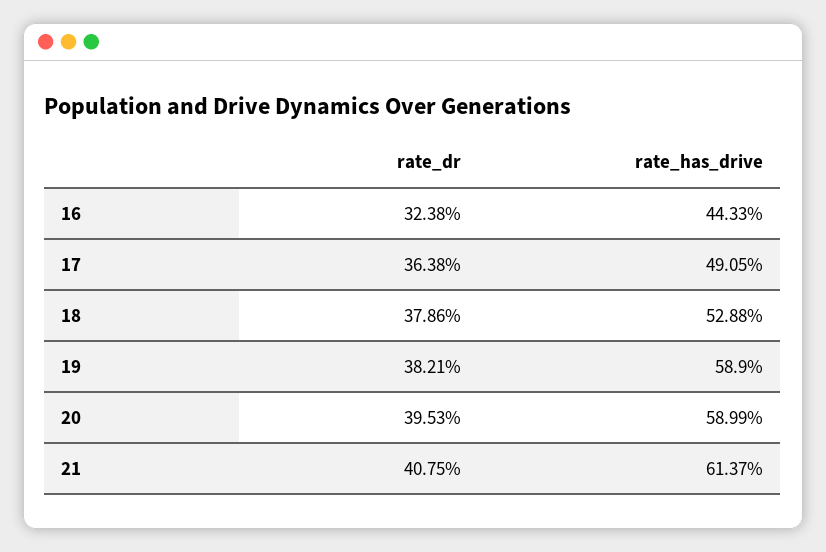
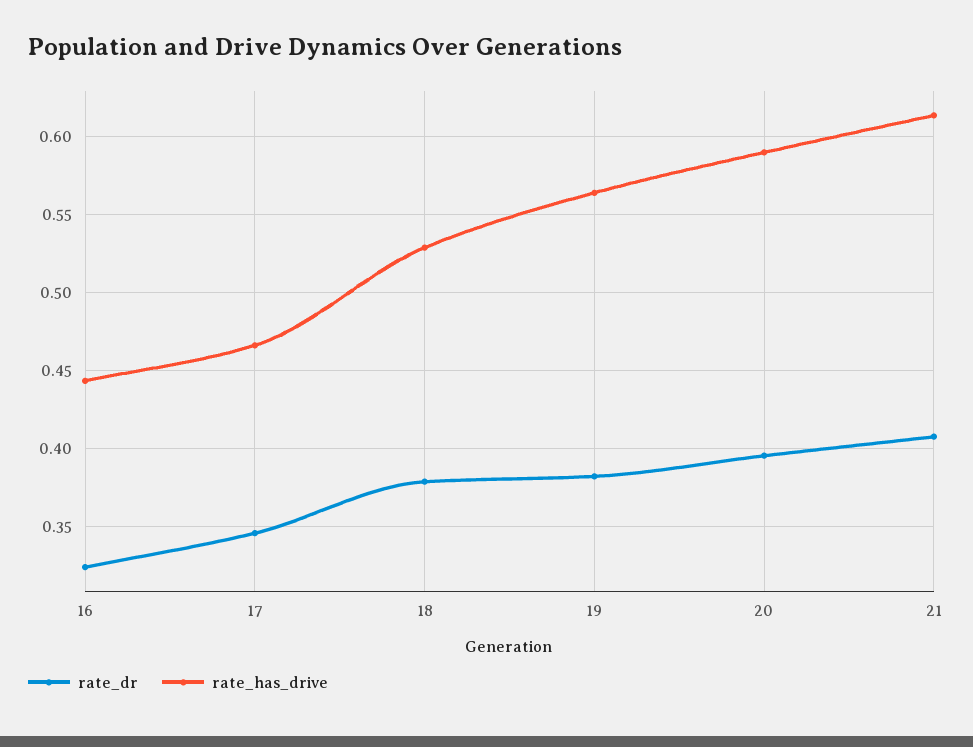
rate_dr, 17: 0.3638 -> 0.345
rate_has_drive, 17: 0.4905 -> 0.465
rate_has_drive, 19: 0.589 -> 0.565

